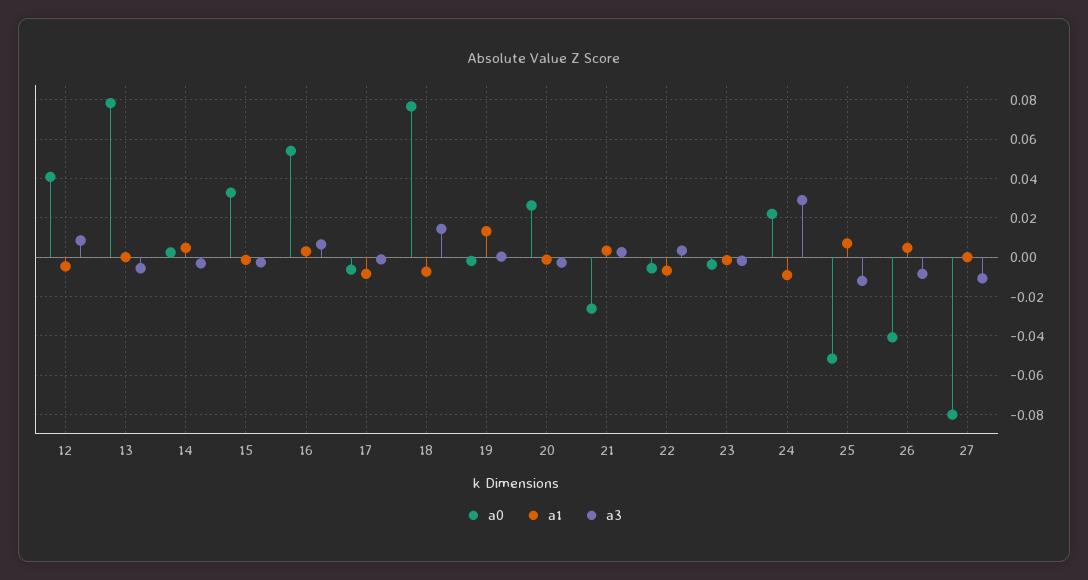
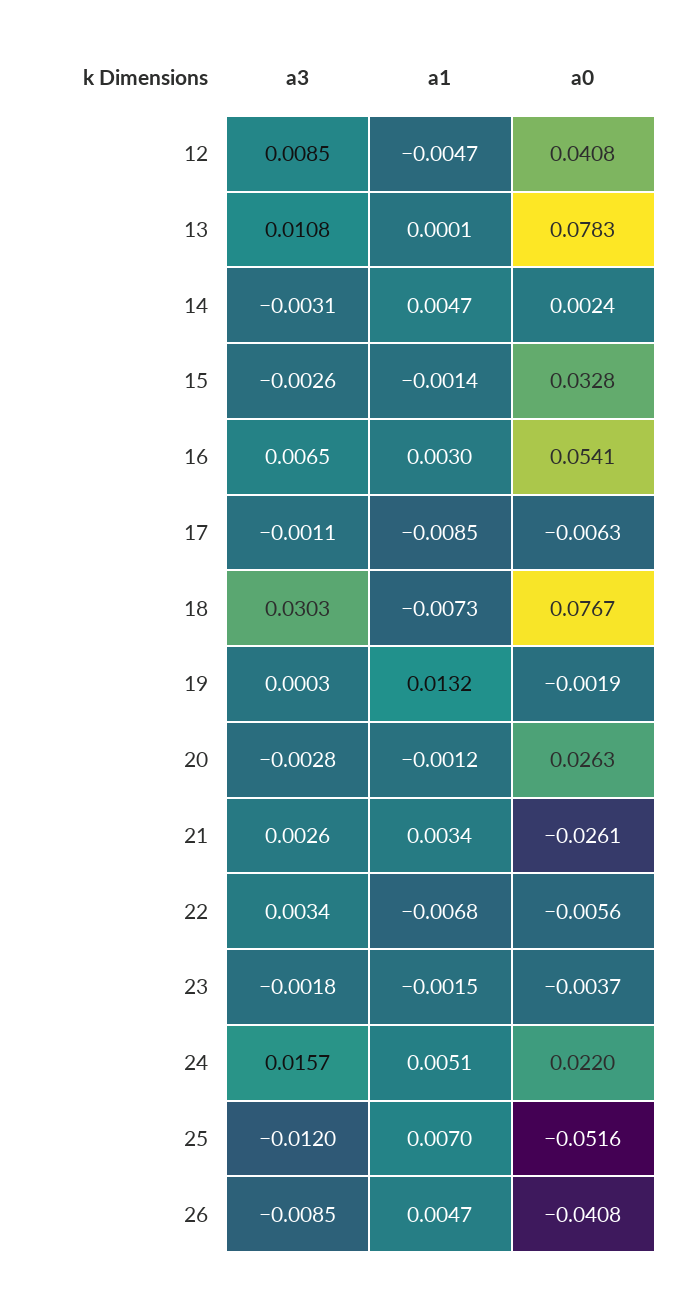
a3, 13: -0.005 -> 0.0108
a3, 18: 0.015 -> 0.0303
a1, 24: -0.01 -> 0.0051
a3, 24: 0.03 -> 0.0157
a0, 27: -0.08 -> none
a1, 27: 0 -> none
a3, 27: -0.01 -> none

